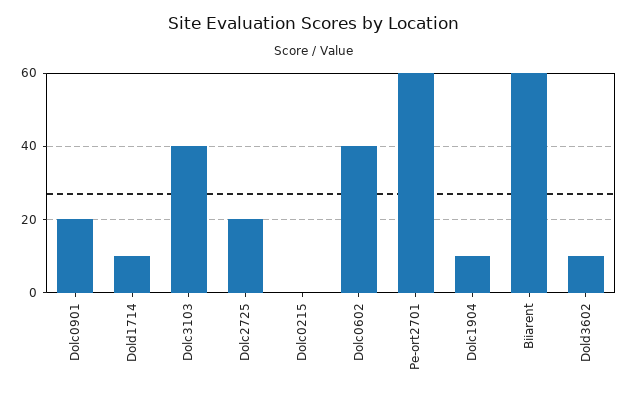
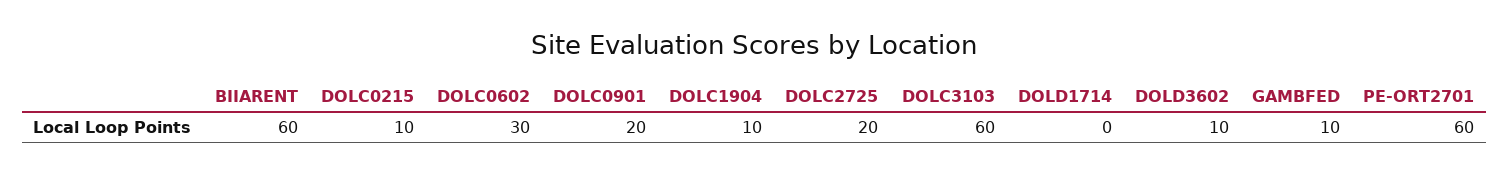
Dold1714: 10 -> 0
Dolc3103: 40 -> 60
Dolc0215: 0 -> 10
Dolc0602: 40 -> 30
GAMBFED: none -> 10

